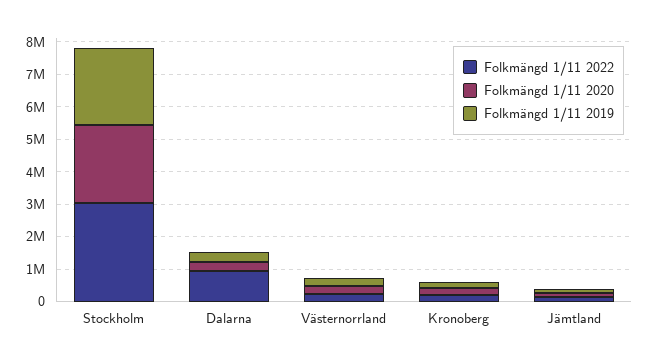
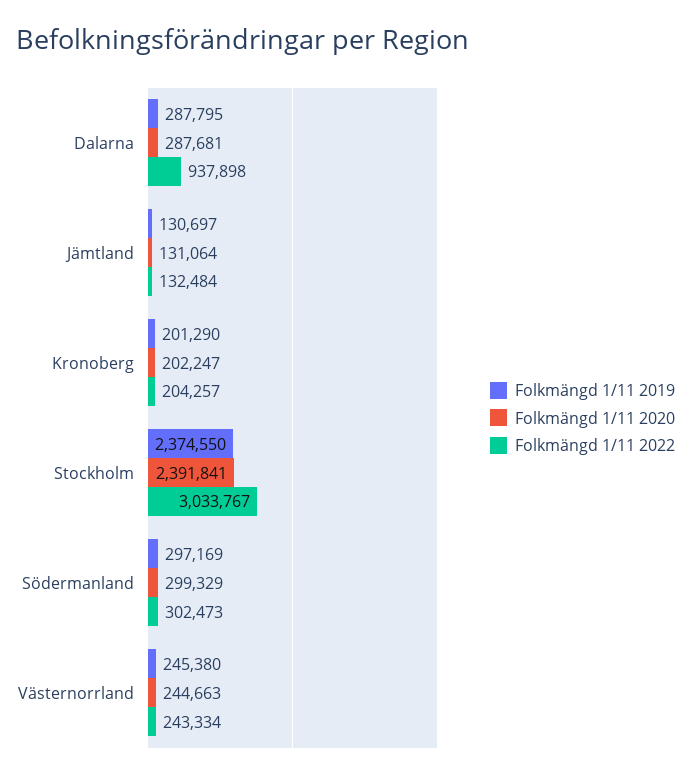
Folkmängd 1/11 2019, Södermanland: none -> 297169
Folkmängd 1/11 2020, Södermanland: none -> 299329
Folkmängd 1/11 2022, Södermanland: none -> 302473

